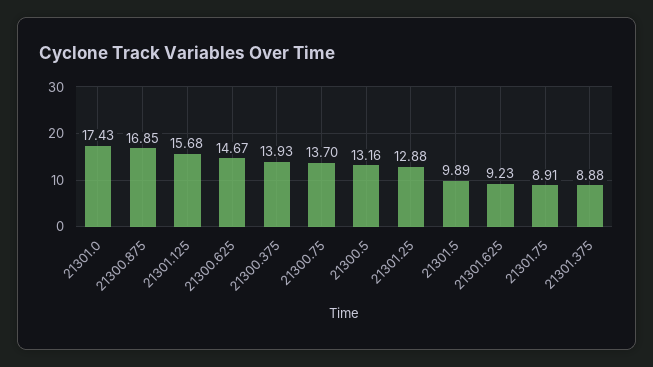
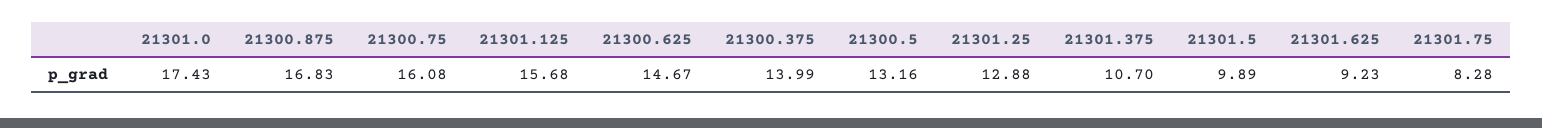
21300.875: 16.85 -> 16.83
21300.375: 13.93 -> 13.99
21300.75: 13.7 -> 16.08
21301.75: 8.91 -> 8.28
21301.375: 8.88 -> 10.7

